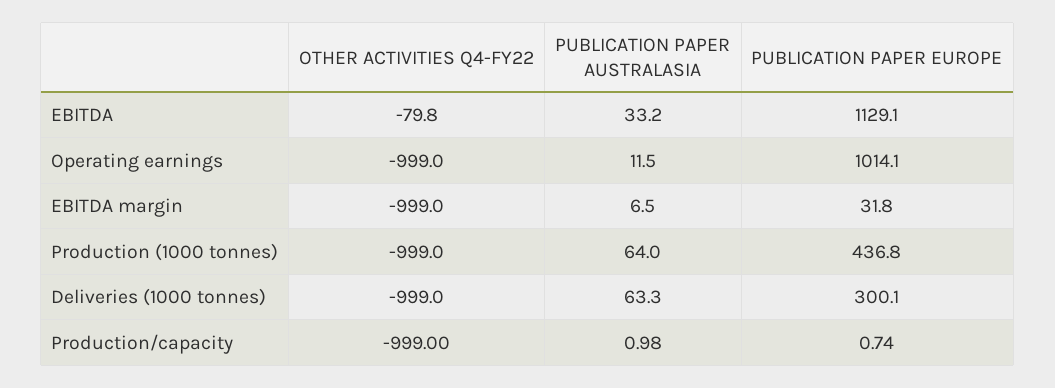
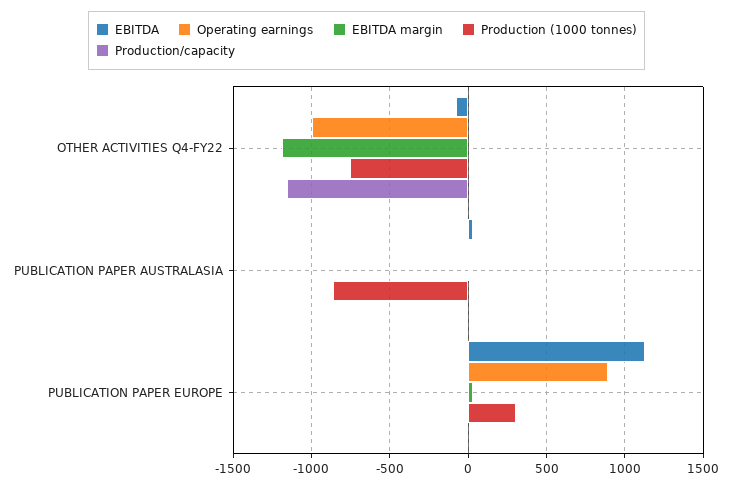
Operating earnings, PUBLICATION PAPER EUROPE: 1014.1 -> 900
EBITDA margin, OTHER ACTIVITIES Q4-FY22: -999 -> -1200
Production (1000 tonnes), OTHER ACTIVITIES Q4-FY22: -999 -> -750
Production (1000 tonnes), PUBLICATION PAPER AUSTRALASIA: 64 -> -850
Production (1000 tonnes), PUBLICATION PAPER EUROPE: 436.8 -> 300
Deliveries (1000 tonnes), OTHER ACTIVITIES Q4-FY22: -999 -> none
Deliveries (1000 tonnes), PUBLICATION PAPER AUSTRALASIA: 63.3 -> none
Deliveries (1000 tonnes), PUBLICATION PAPER EUROPE: 300.1 -> none
Production/capacity, OTHER ACTIVITIES Q4-FY22: -999 -> -1150

